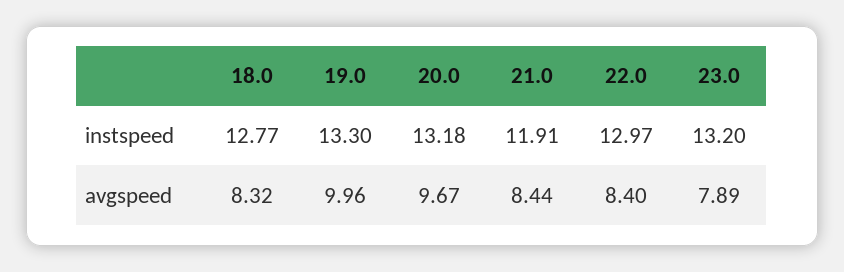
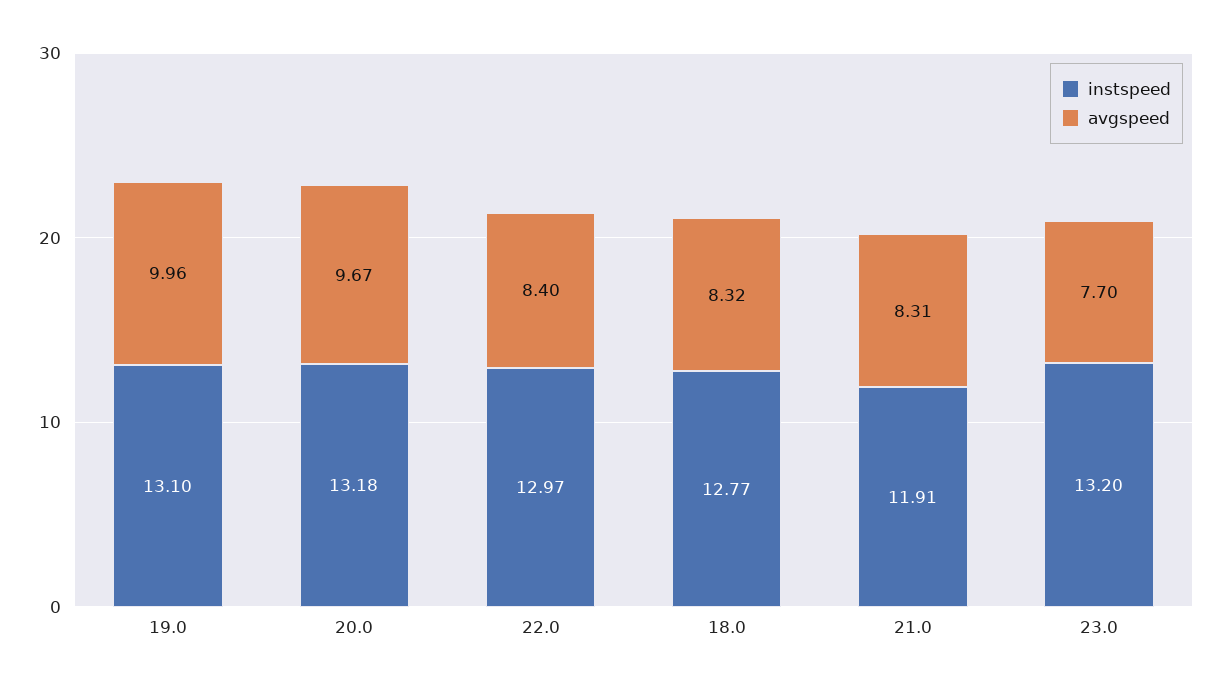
instspeed, 19.0: 13.3 -> 13.1
avgspeed, 21.0: 8.44 -> 8.31
avgspeed, 23.0: 7.89 -> 7.7

